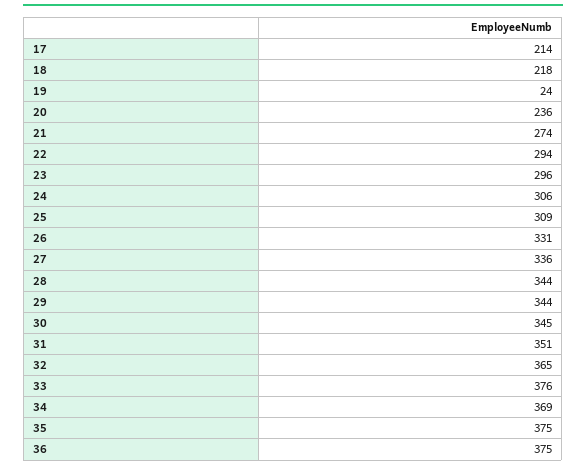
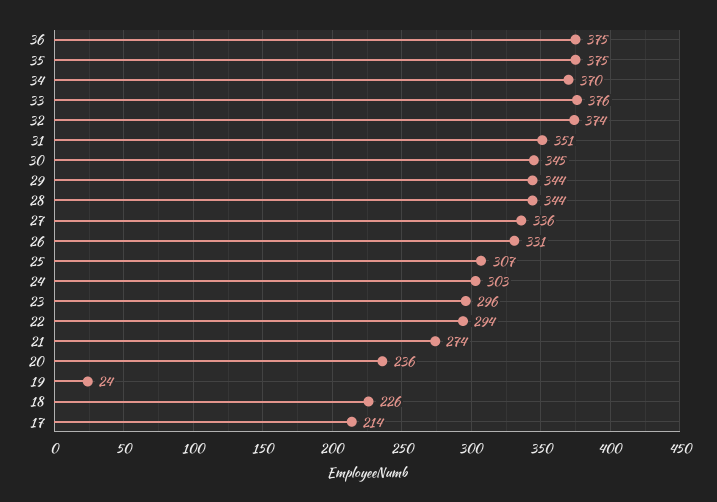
18: 218 -> 226
24: 306 -> 303
25: 309 -> 307
32: 365 -> 374
34: 369 -> 370

